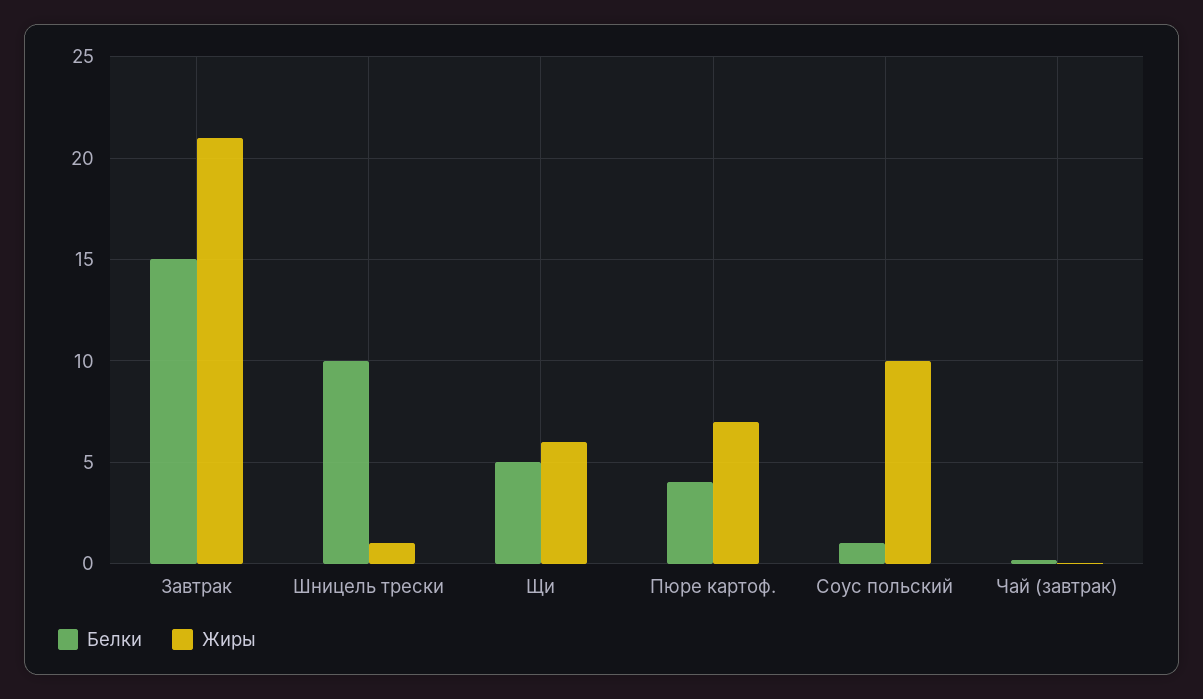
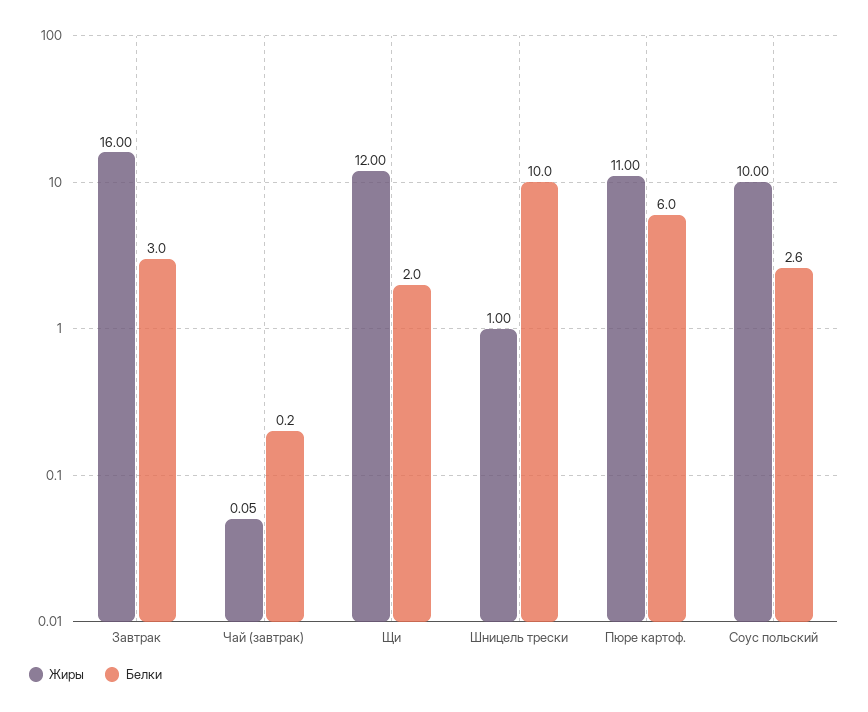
Белки, Завтрак: 15 -> 3
Жиры, Завтрак: 21 -> 16
Белки, Щи: 5 -> 2
Жиры, Щи: 6 -> 12
Белки, Пюре картоф.: 4 -> 6
Жиры, Пюре картоф.: 7 -> 11
Белки, Соус польский: 1 -> 2.6

